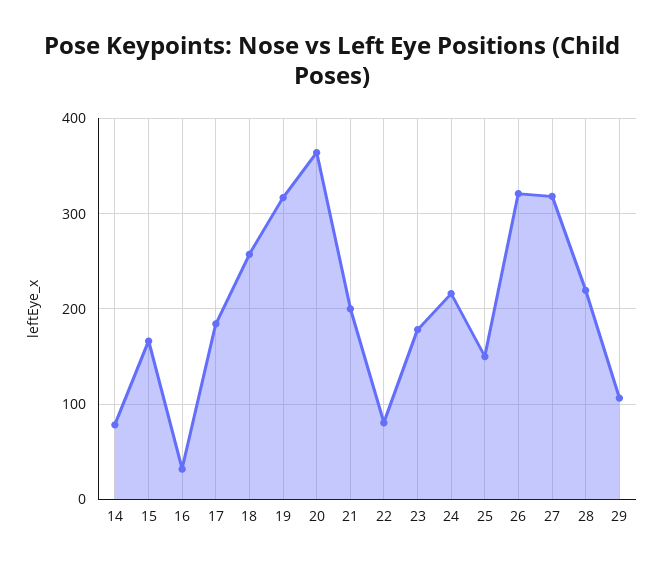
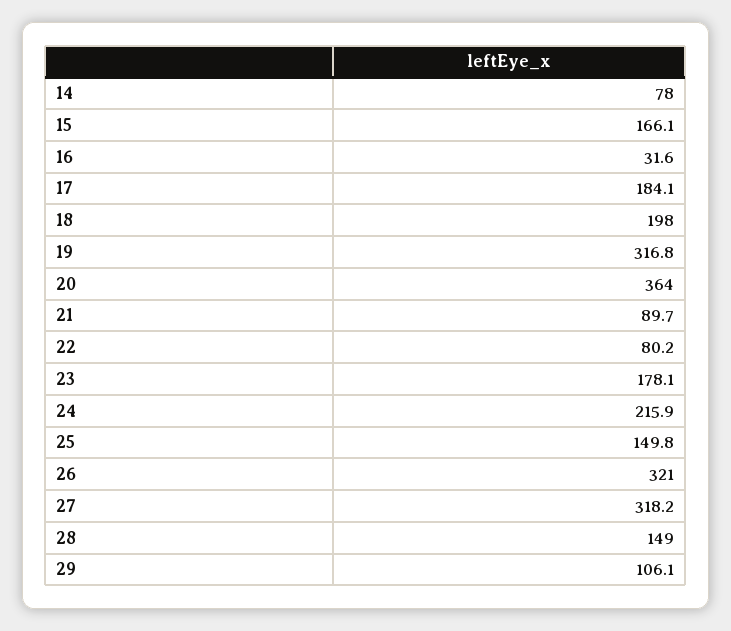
18: 260 -> 198
21: 200 -> 89.7
28: 220 -> 149

